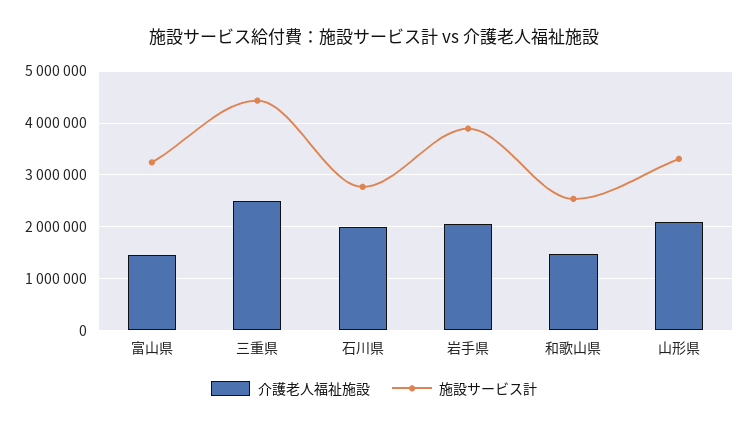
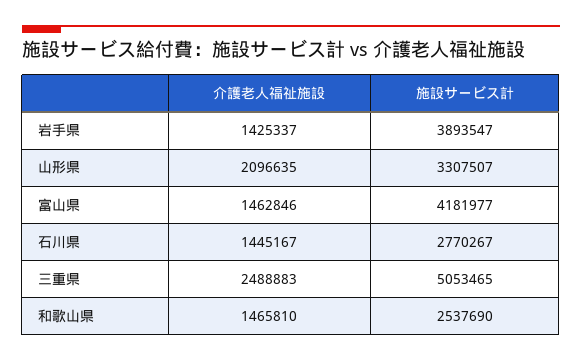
施設サービス計, 富山県: 3200000 -> 4181977
施設サービス計, 三重県: 4400000 -> 5053465
介護老人福祉施設, 石川県: 2000000 -> 1445167
介護老人福祉施設, 岩手県: 2000000 -> 1425337

